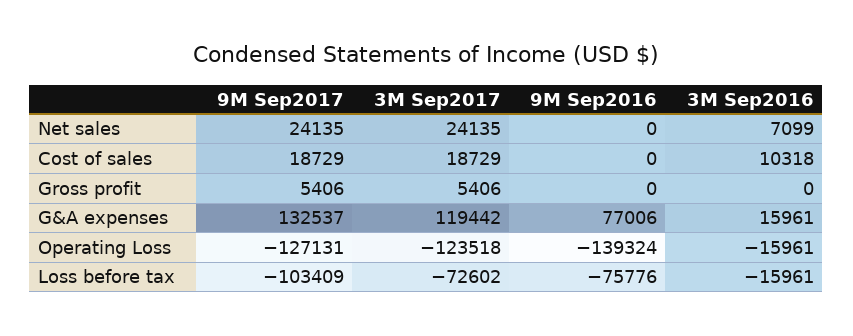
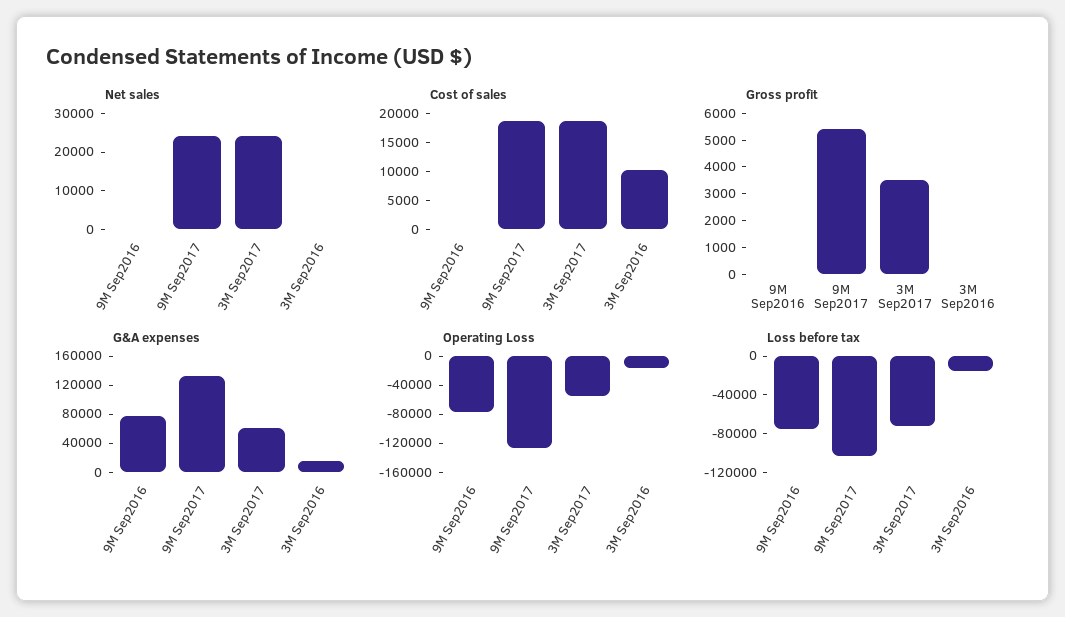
Net sales, 3M Sep2016: 7099 -> 0
Gross profit, 3M Sep2017: 5406 -> 3500
G&A expenses, 3M Sep2017: 119442 -> 60000
Operating Loss, 3M Sep2017: -123518 -> -60000
Operating Loss, 9M Sep2016: -139324 -> -80000

